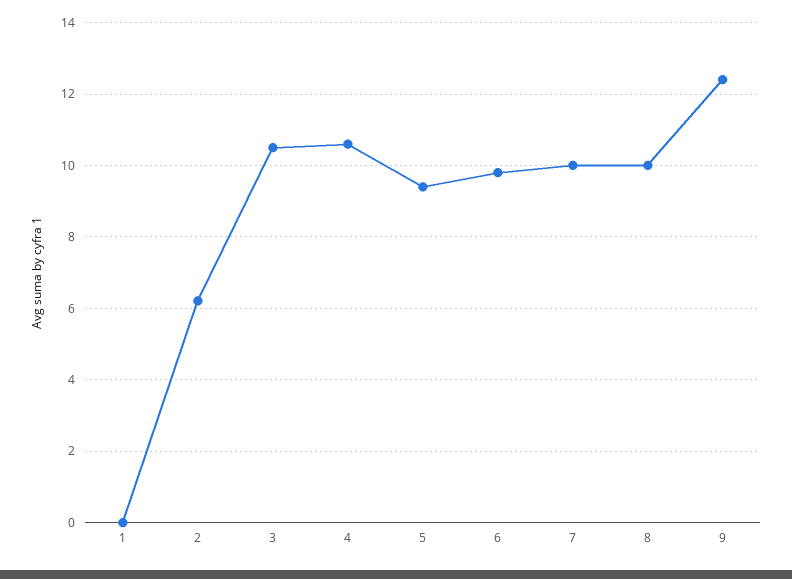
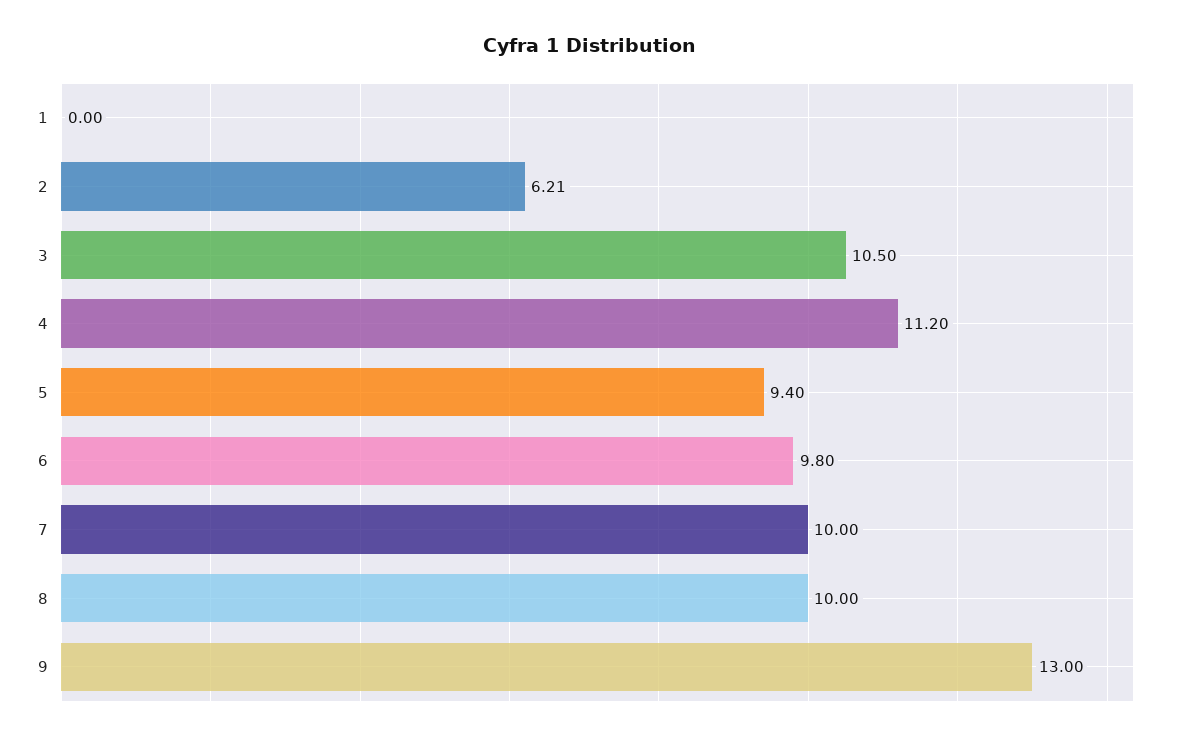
4: 10.6 -> 11.2
9: 12.4 -> 13

